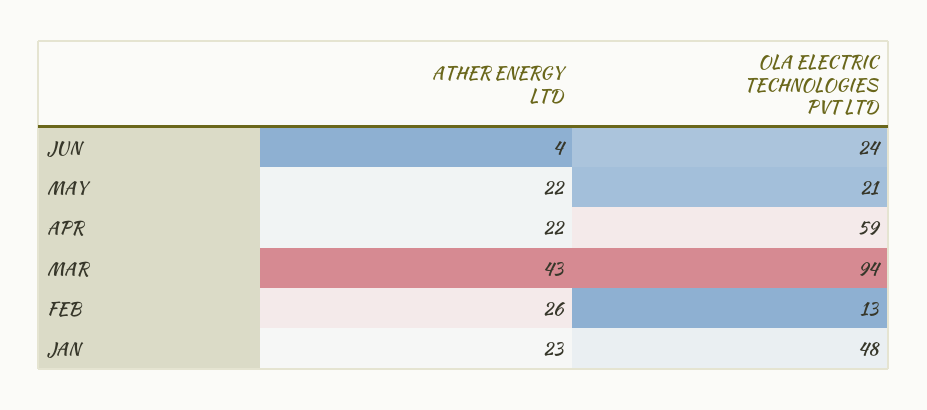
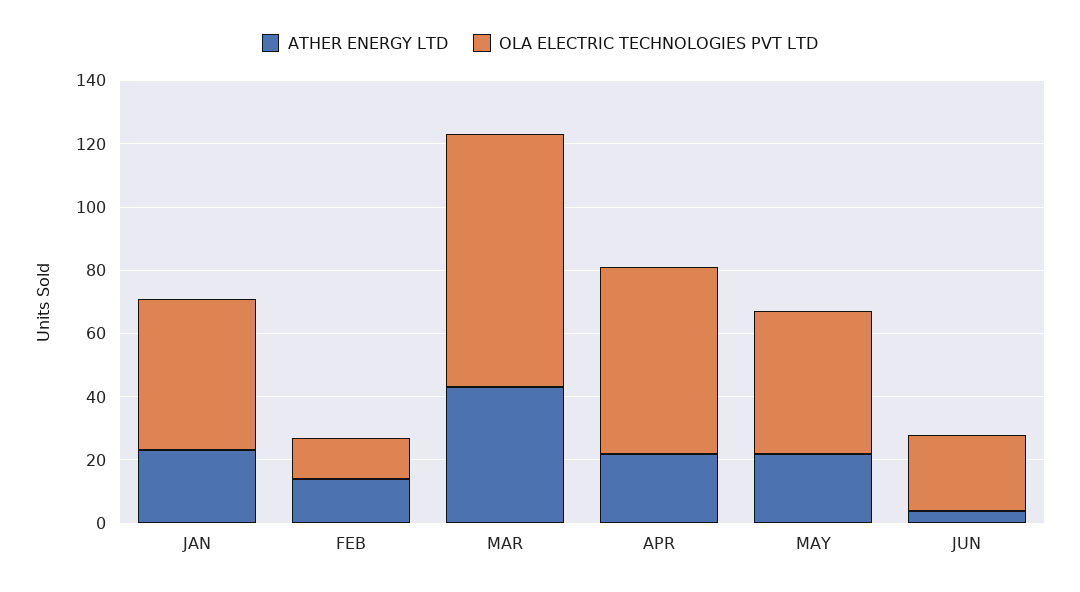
OLA ELECTRIC TECHNOLOGIES PVT LTD, MAY: 21 -> 45
OLA ELECTRIC TECHNOLOGIES PVT LTD, MAR: 94 -> 80
ATHER ENERGY LTD, FEB: 26 -> 15

